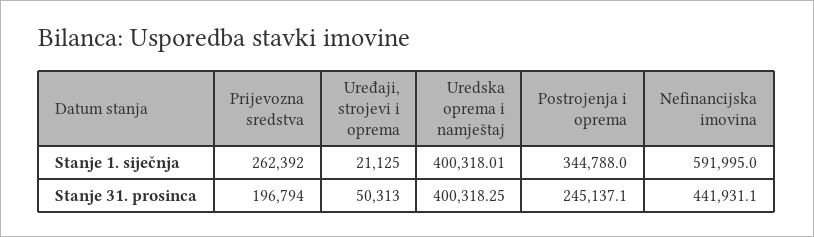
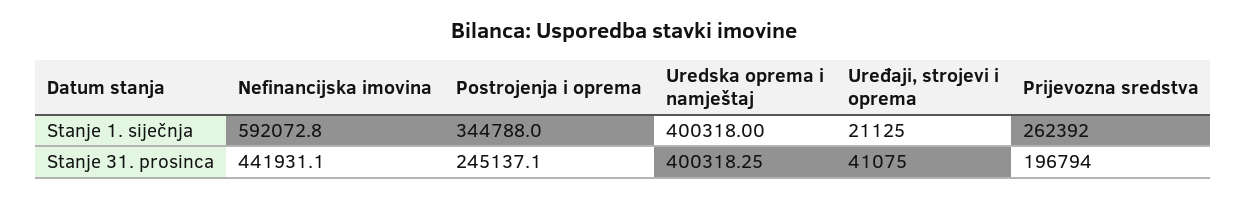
Uredska oprema i namještaj, Stanje 1. siječnja: 400318.01 -> 400318
Nefinancijska imovina, Stanje 1. siječnja: 591995 -> 592072.8
Uređaji, strojevi i oprema, Stanje 31. prosinca: 50313 -> 41075

